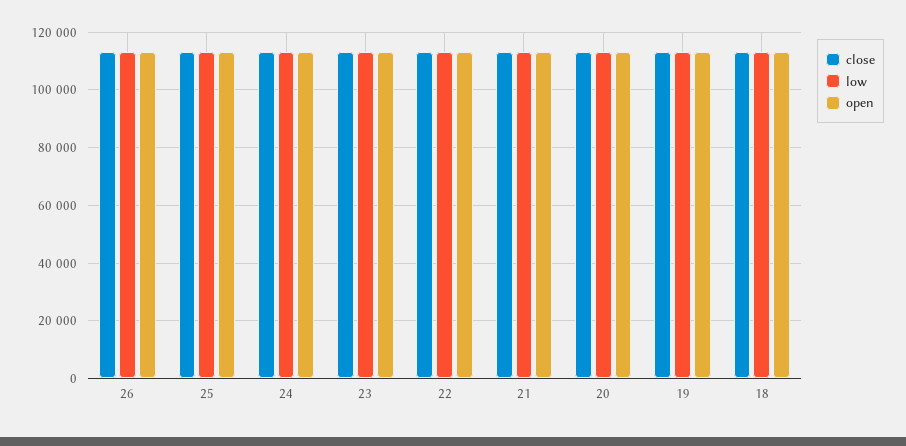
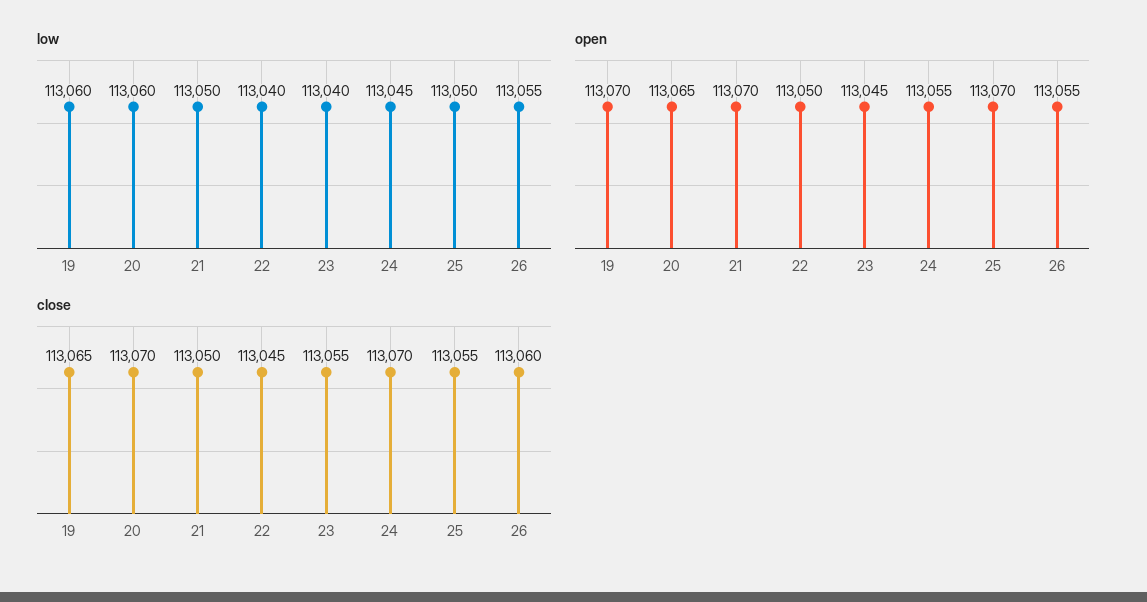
close, 18: 112500 -> none
low, 18: 112500 -> none
open, 18: 112500 -> none

